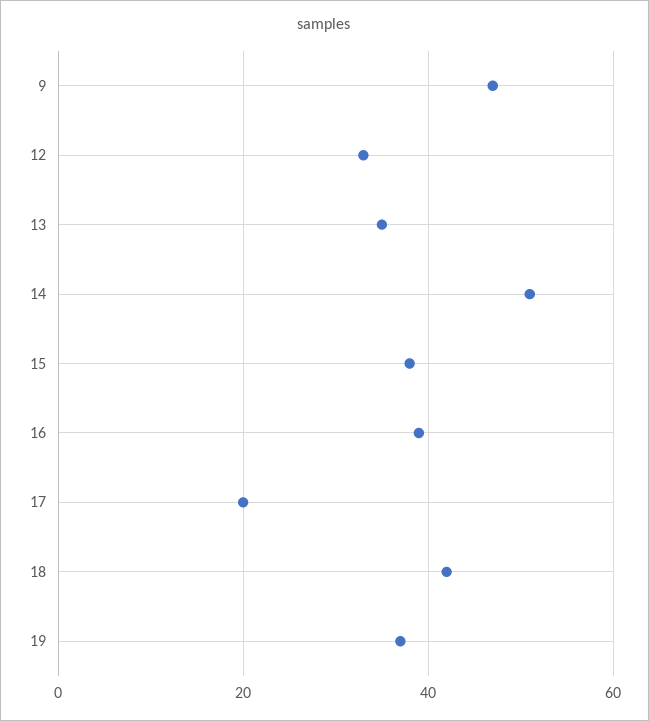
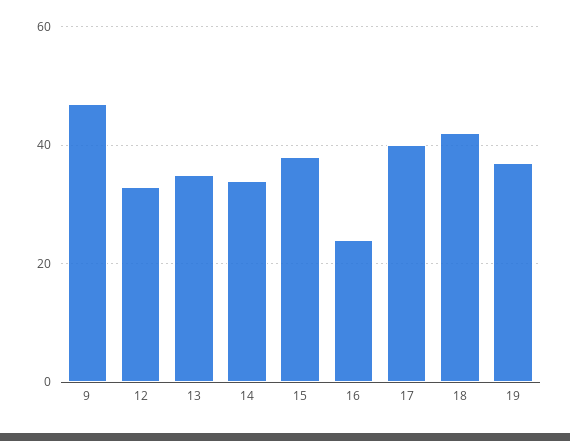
14: 50 -> 35
16: 40 -> 25
17: 20 -> 40

